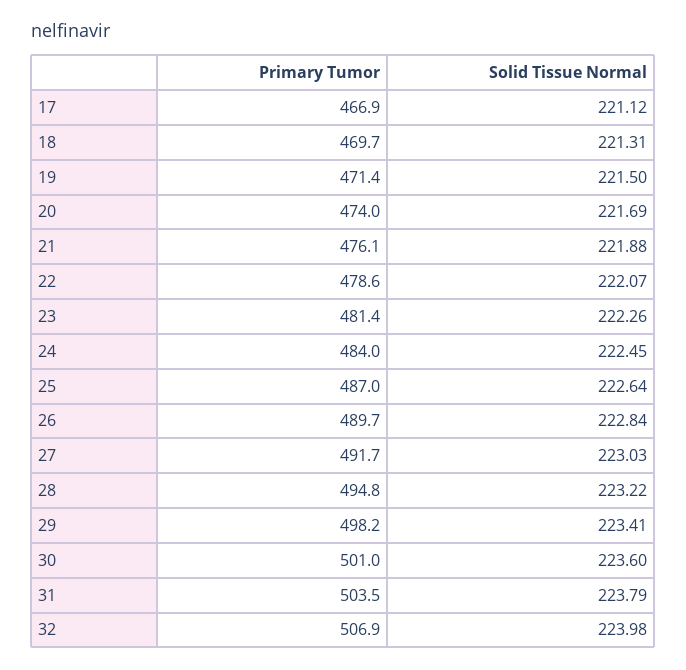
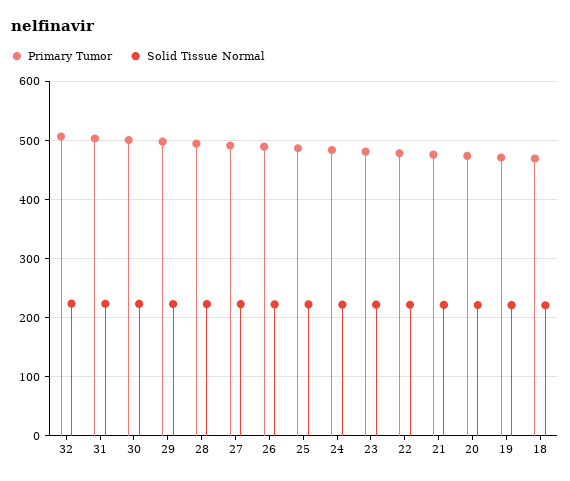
Primary Tumor, 17: 466.9 -> none
Solid Tissue Normal, 17: 221.12 -> none

